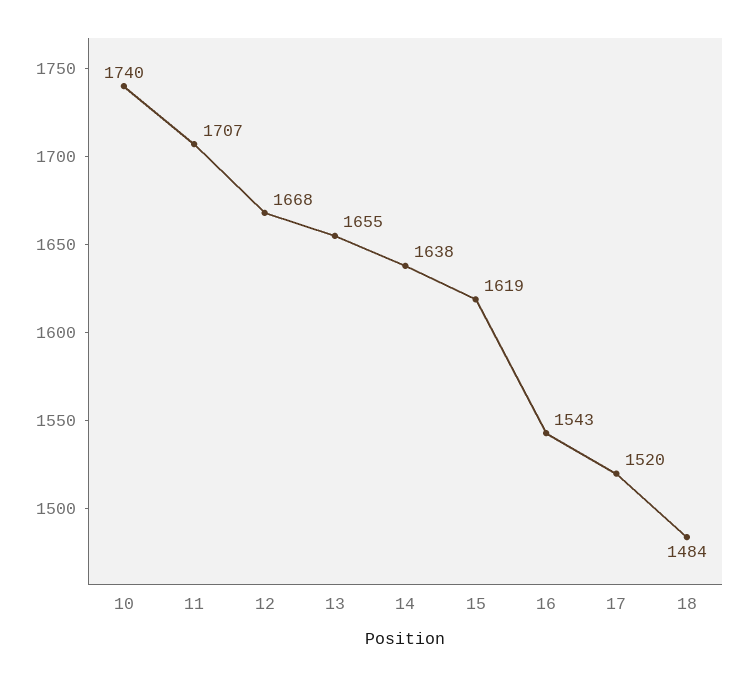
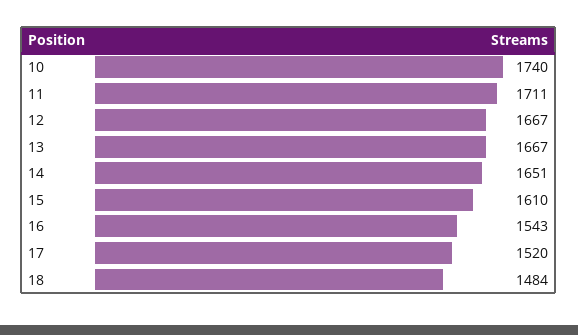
11: 1707 -> 1711
12: 1668 -> 1667
13: 1655 -> 1667
14: 1638 -> 1651
15: 1619 -> 1610

